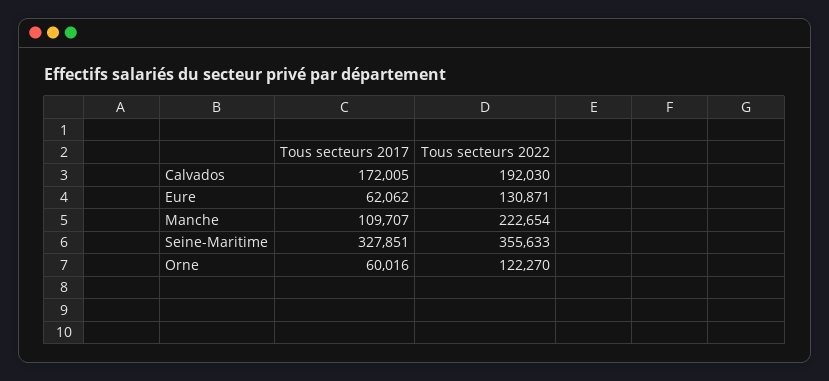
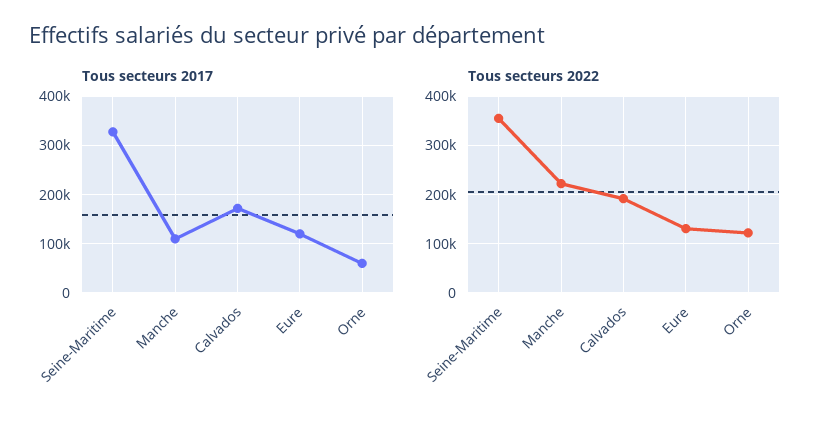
Tous secteurs 2017, Eure: 62062 -> 120000

